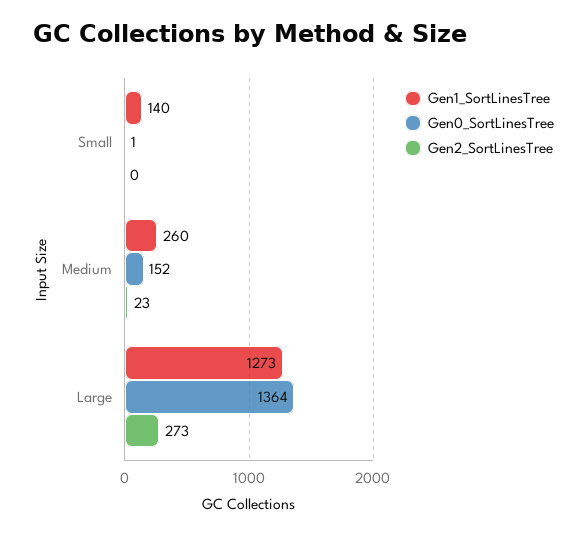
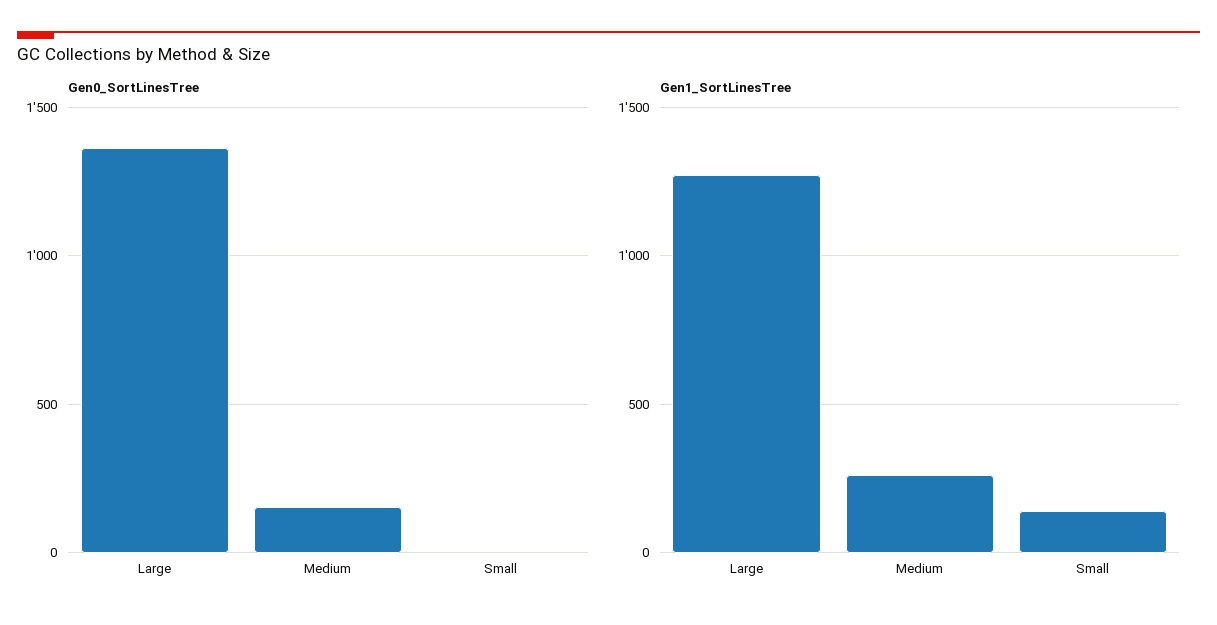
Gen2_SortLinesTree, Small: 0 -> none
Gen2_SortLinesTree, Medium: 23 -> none
Gen2_SortLinesTree, Large: 273 -> none

